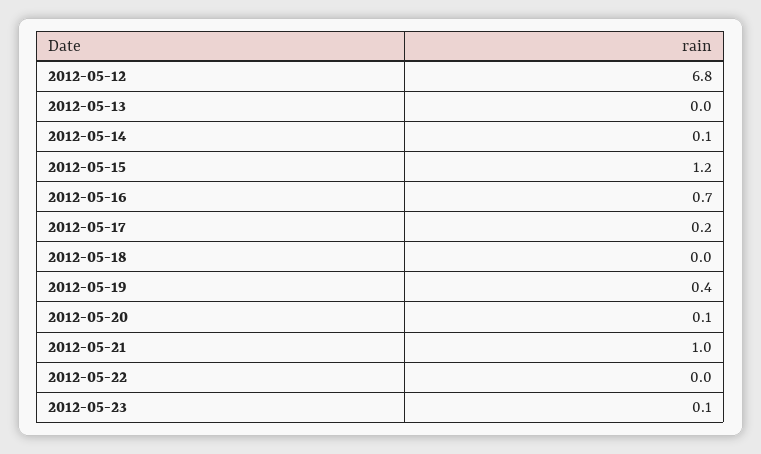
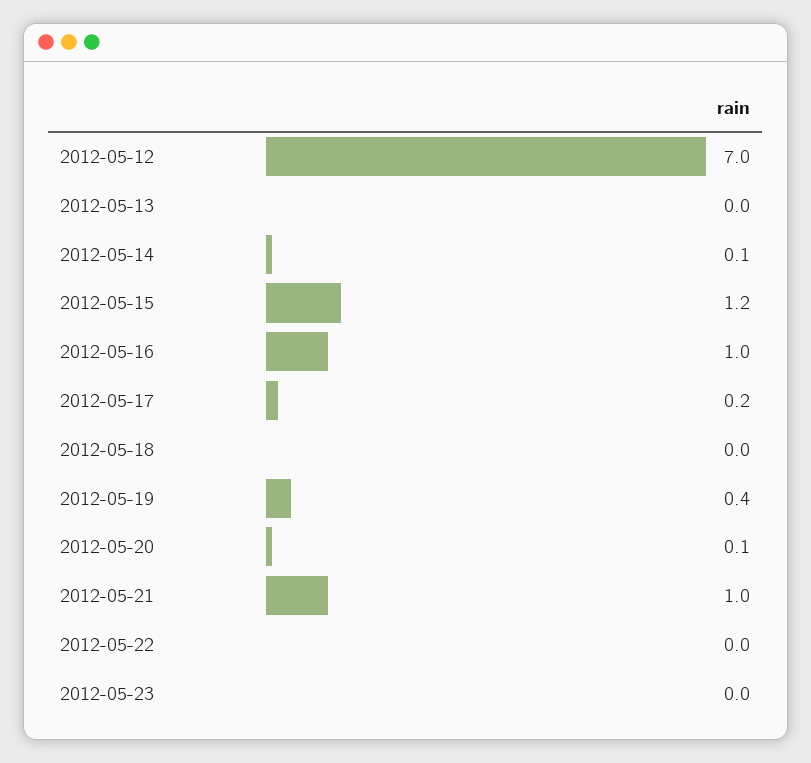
2012-05-12: 6.8 -> 7
2012-05-16: 0.7 -> 1
2012-05-23: 0.1 -> 0

